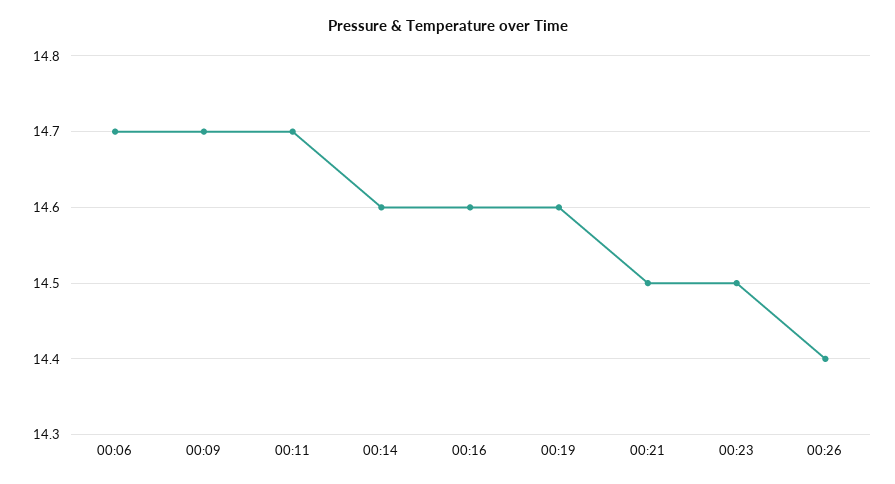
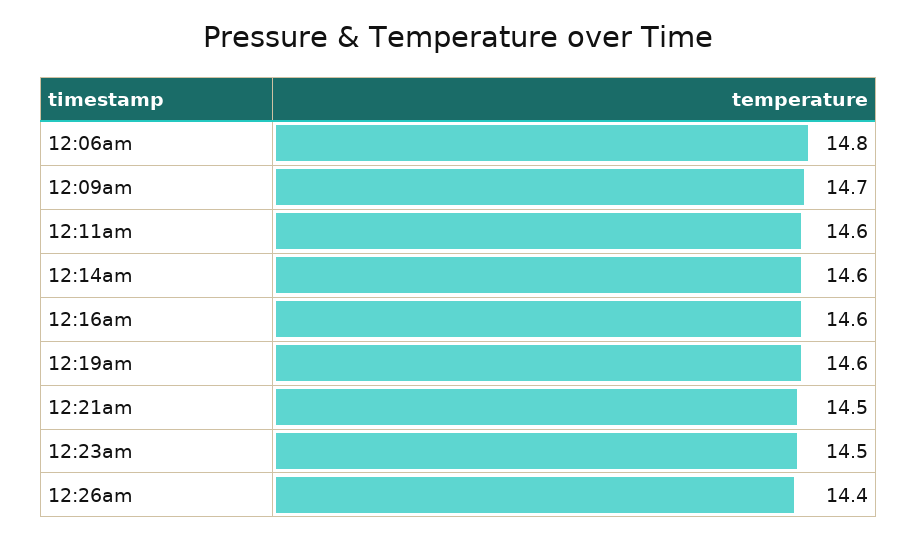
00:06: 14.7 -> 14.8
00:11: 14.7 -> 14.6

